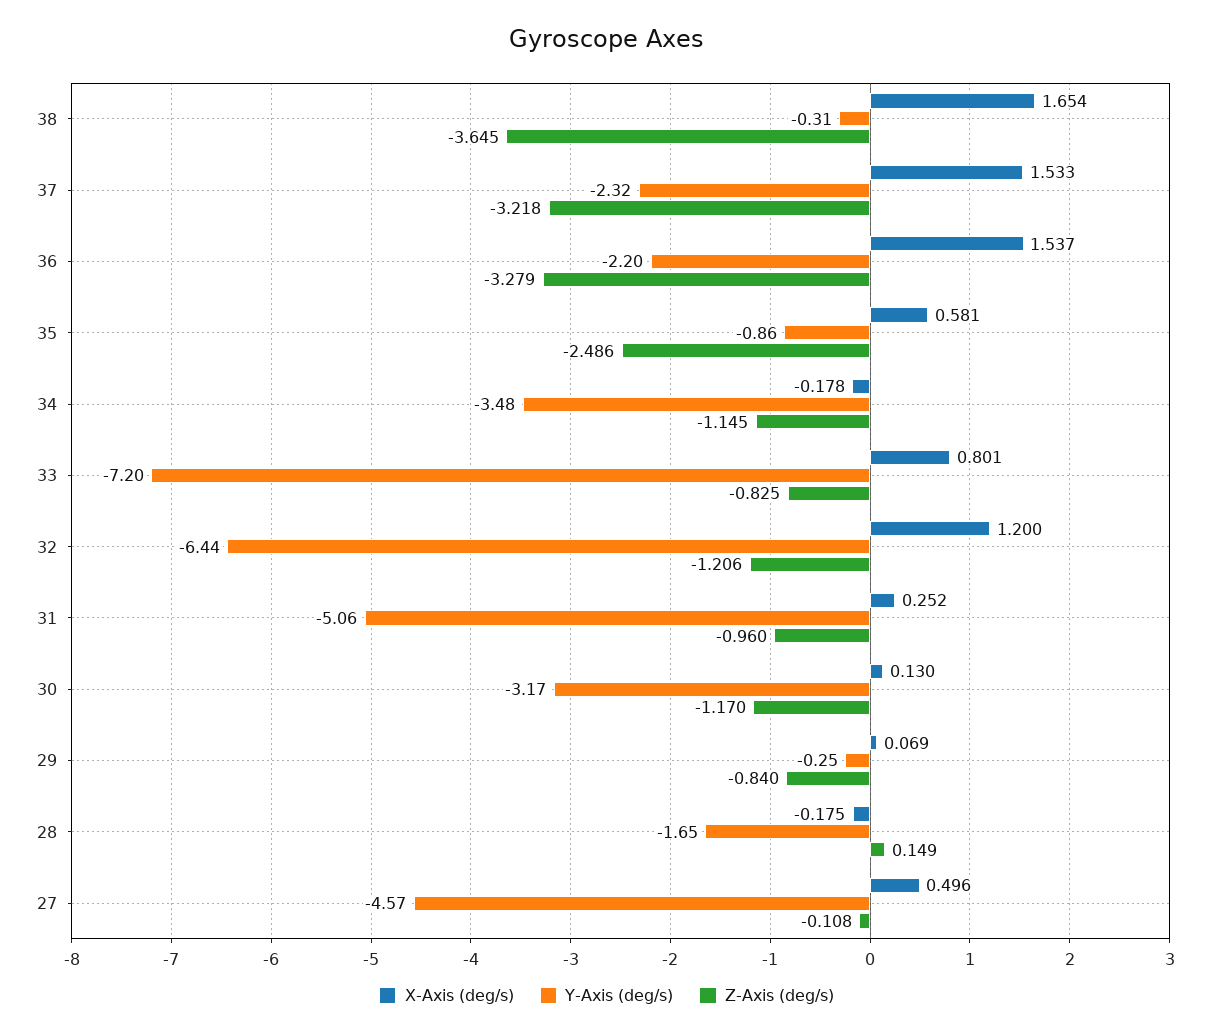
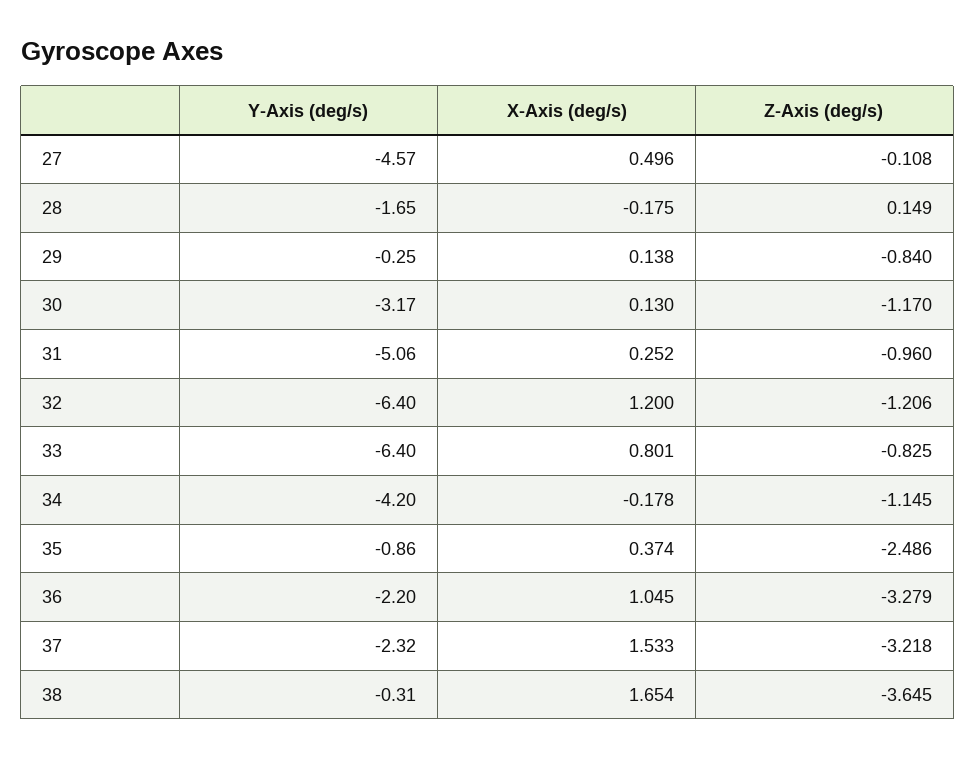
X-Axis (deg/s), 36: 1.537 -> 1.045
X-Axis (deg/s), 35: 0.581 -> 0.374
Y-Axis (deg/s), 34: -3.48 -> -4.2
Y-Axis (deg/s), 33: -7.2 -> -6.4
Y-Axis (deg/s), 32: -6.44 -> -6.4
X-Axis (deg/s), 29: 0.069 -> 0.138

